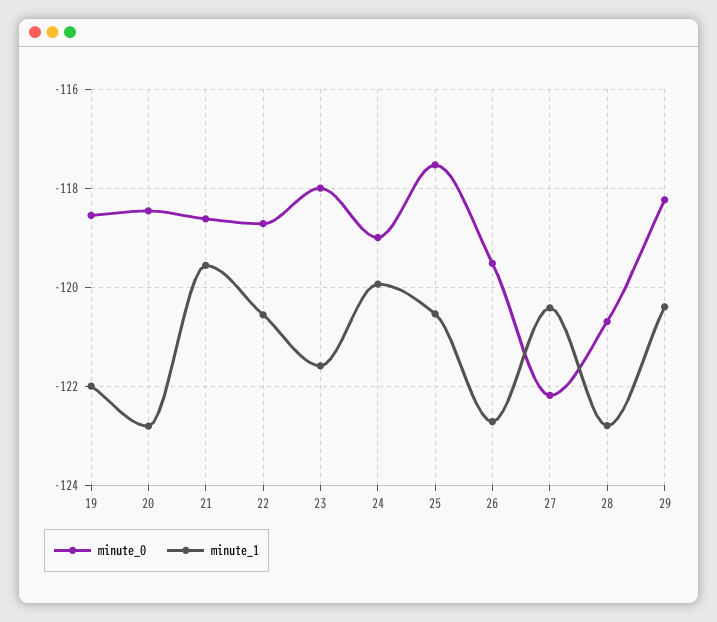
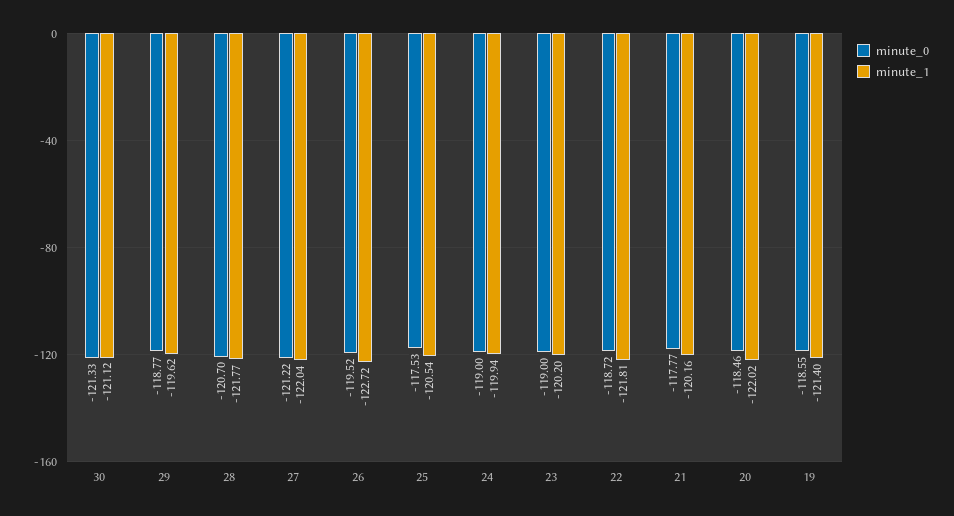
minute_1, 19: -122 -> -121.4
minute_1, 20: -122.8 -> -122.02
minute_0, 21: -118.6 -> -117.77
minute_1, 21: -119.6 -> -120.16
minute_1, 22: -120.6 -> -121.81
minute_0, 23: -118 -> -119
minute_1, 23: -121.6 -> -120.2
minute_0, 27: -122.2 -> -121.22
minute_1, 27: -120.4 -> -122.04
minute_1, 28: -122.8 -> -121.77
minute_0, 29: -118.2 -> -118.77
minute_1, 29: -120.4 -> -119.62
minute_0, 30: none -> -121.33
minute_1, 30: none -> -121.12

